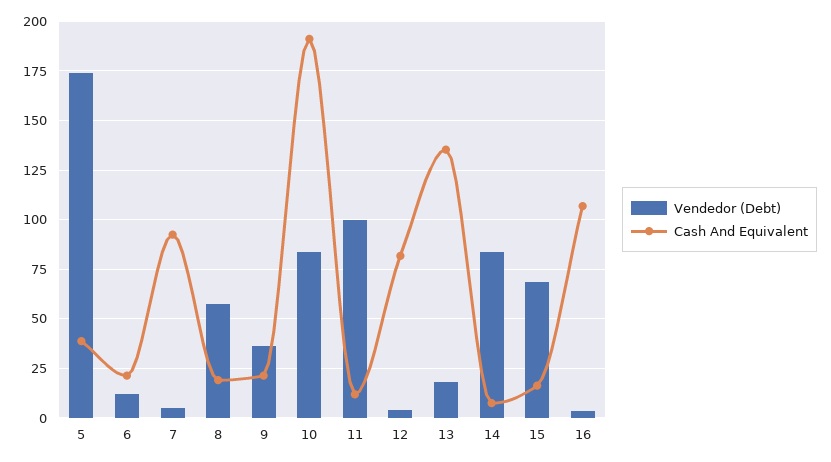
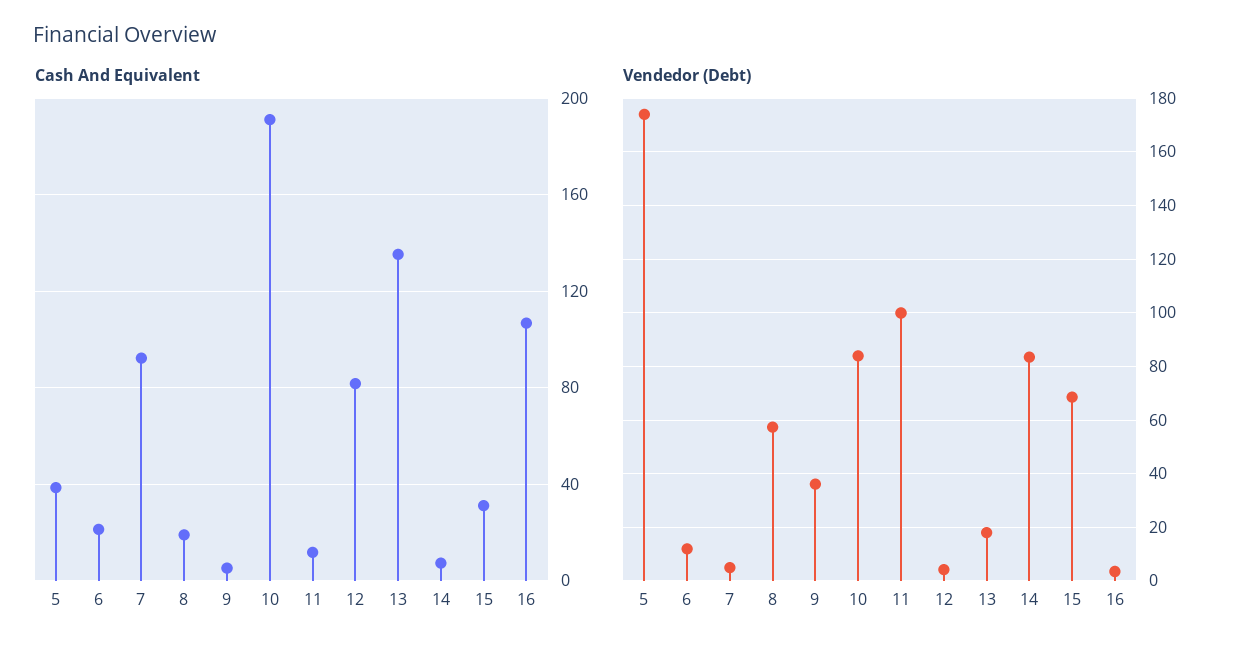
Cash And Equivalent, 9: 20 -> 5
Cash And Equivalent, 15: 15 -> 30

